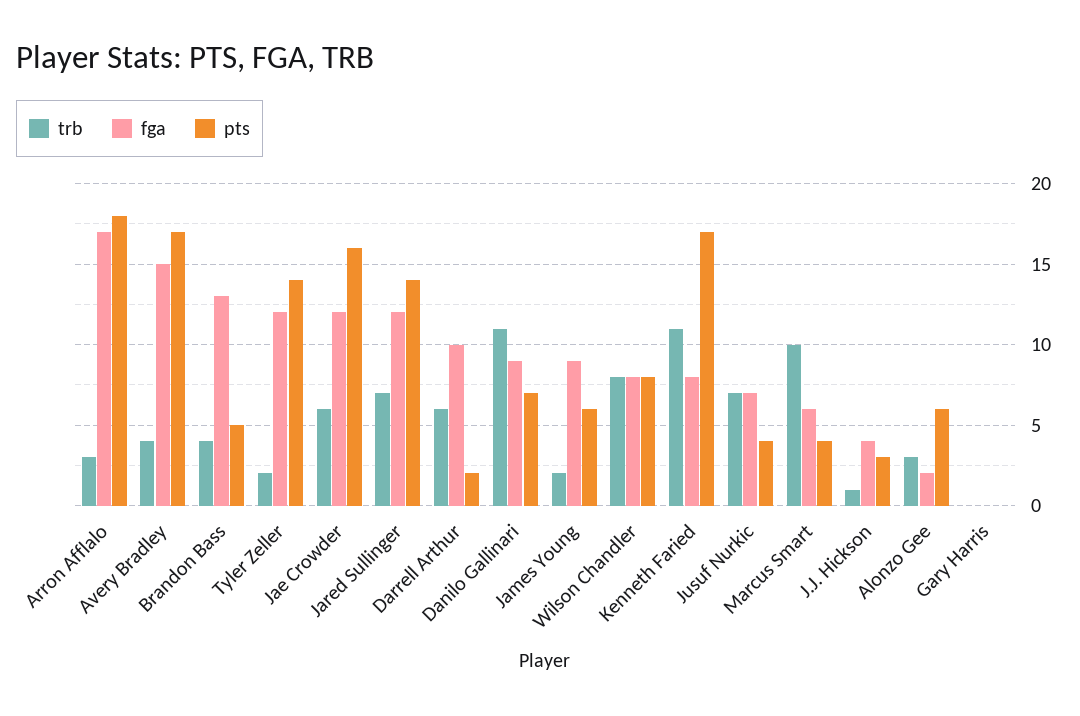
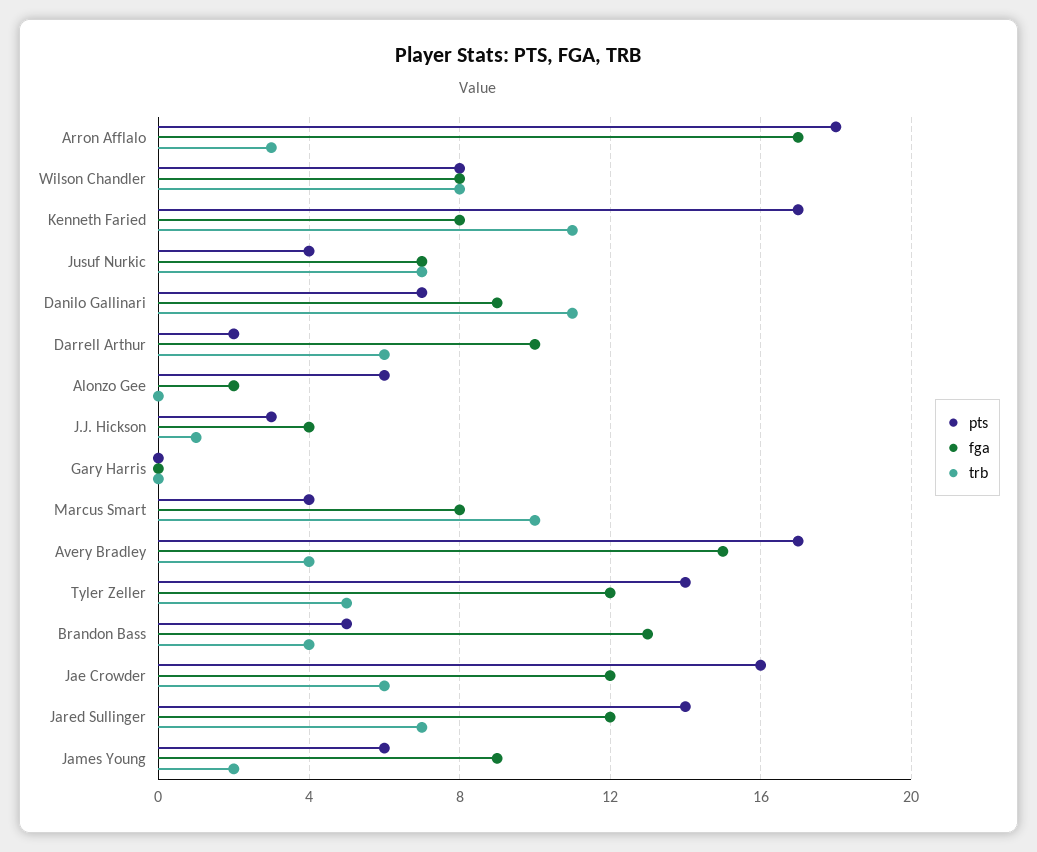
trb, Tyler Zeller: 2 -> 5
fga, Marcus Smart: 6 -> 8
trb, Alonzo Gee: 3 -> 0

